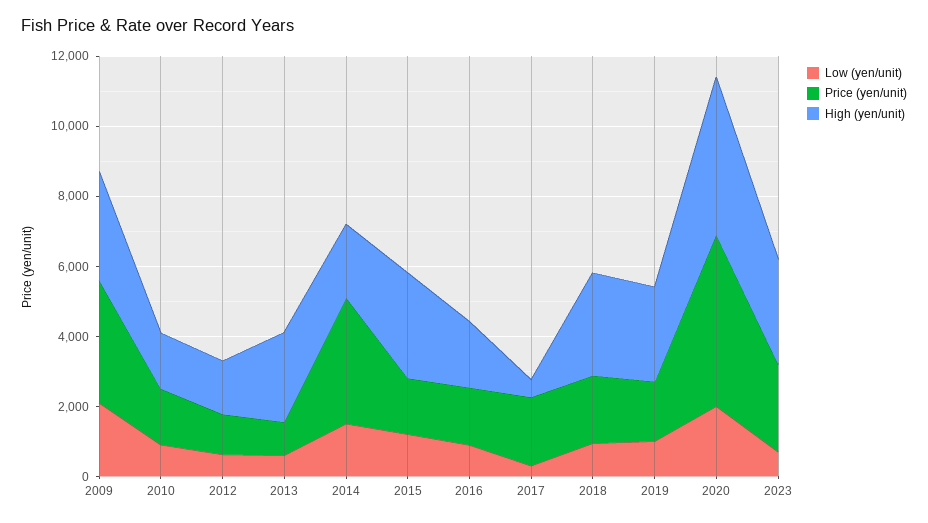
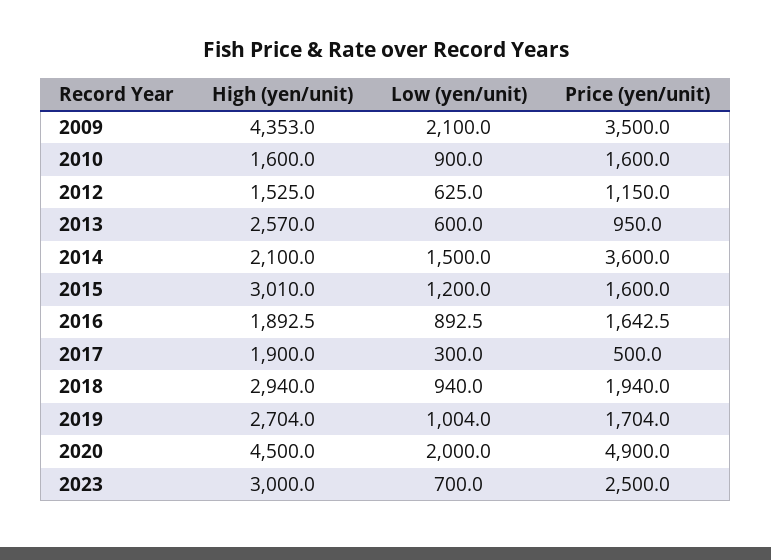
High (yen/unit), 2009: 3000 -> 4353
Price (yen/unit), 2017: 2000 -> 500
High (yen/unit), 2017: 500 -> 1900

